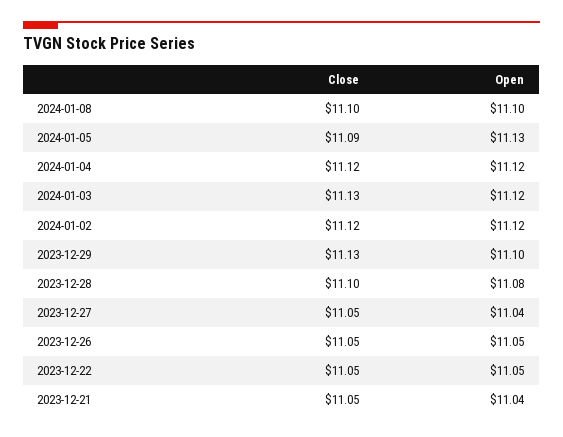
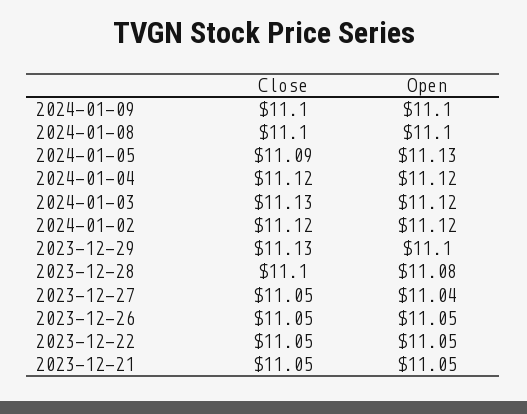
Open, 2023-12-21: 11.04 -> 11.05
Close, 2024-01-09: none -> 11.1
Open, 2024-01-09: none -> 11.1

